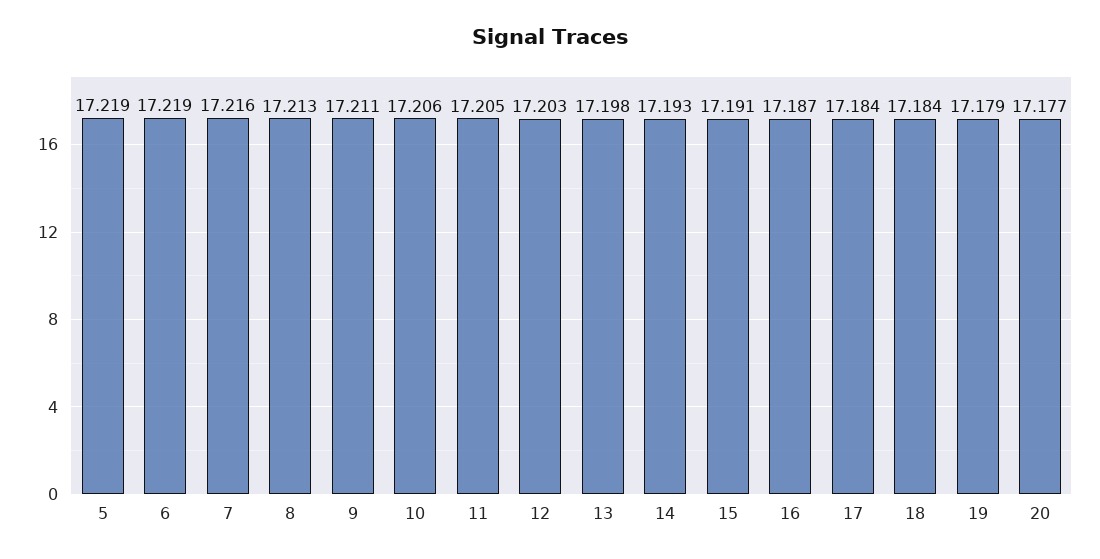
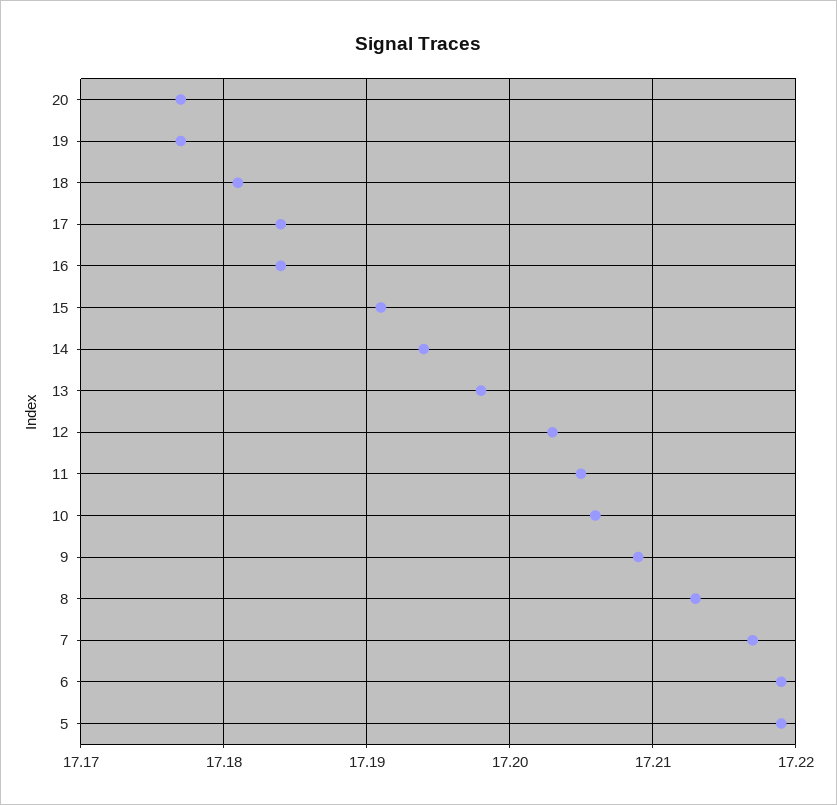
7: 17.216 -> 17.217
9: 17.211 -> 17.209
14: 17.193 -> 17.194
16: 17.187 -> 17.184
18: 17.184 -> 17.181
19: 17.179 -> 17.177

